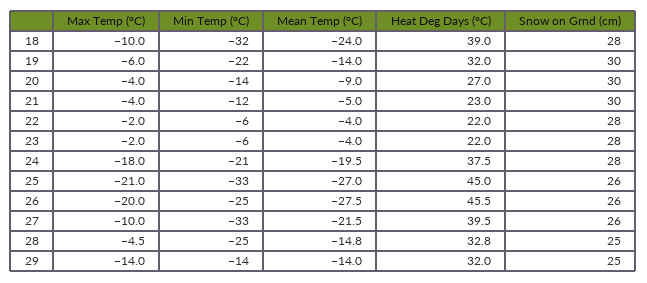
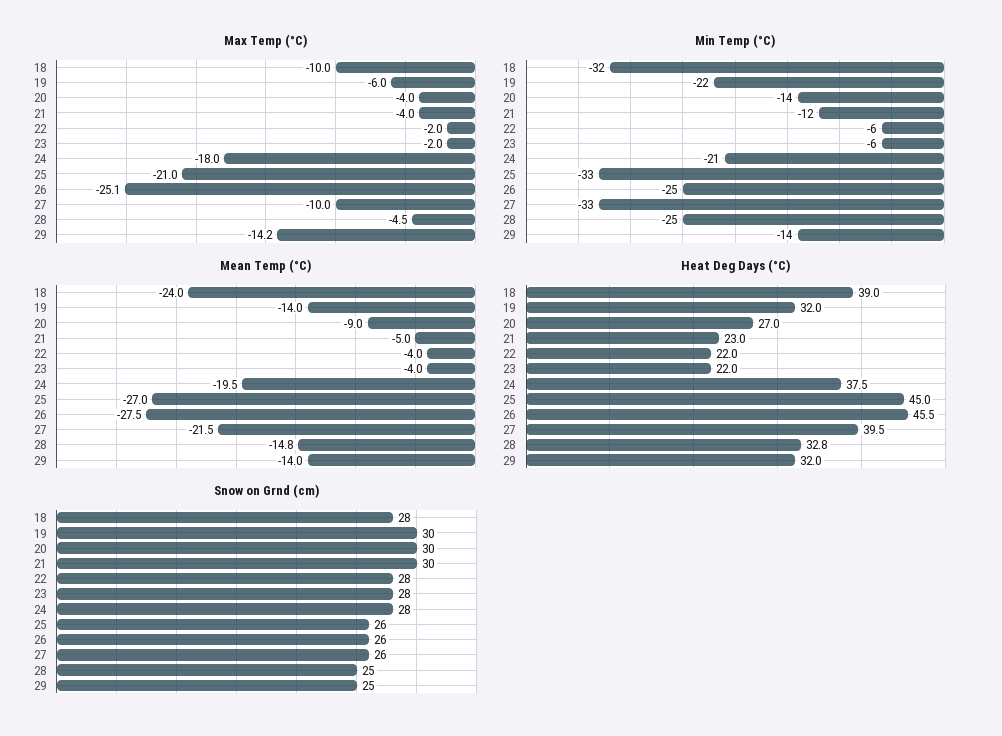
Max Temp (°C), 26: -20 -> -25.1
Max Temp (°C), 29: -14 -> -14.2

